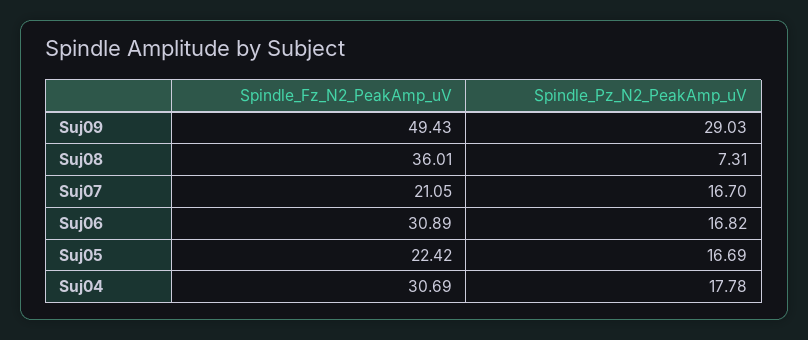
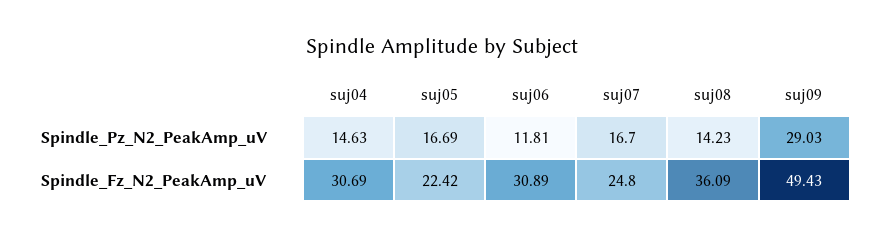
Spindle_Fz_N2_PeakAmp_uV, Suj08: 36.01 -> 36.09
Spindle_Pz_N2_PeakAmp_uV, Suj08: 7.31 -> 14.23
Spindle_Fz_N2_PeakAmp_uV, Suj07: 21.05 -> 24.8
Spindle_Pz_N2_PeakAmp_uV, Suj06: 16.82 -> 11.81
Spindle_Pz_N2_PeakAmp_uV, Suj04: 17.78 -> 14.63

